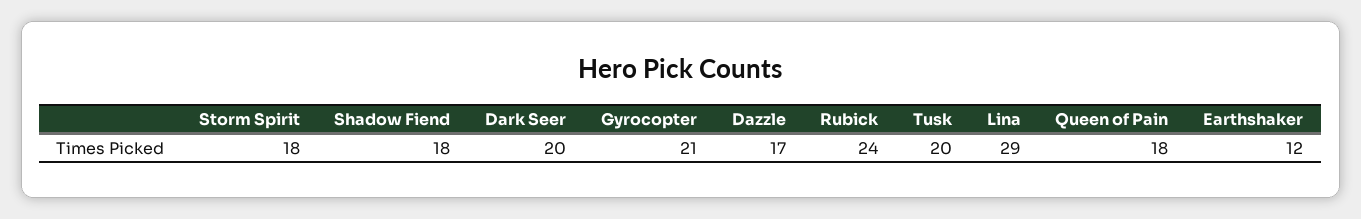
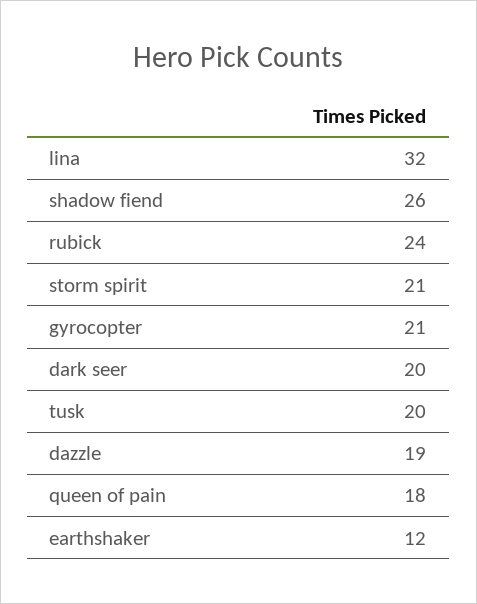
Storm Spirit: 18 -> 21
Shadow Fiend: 18 -> 26
Dazzle: 17 -> 19
Lina: 29 -> 32

